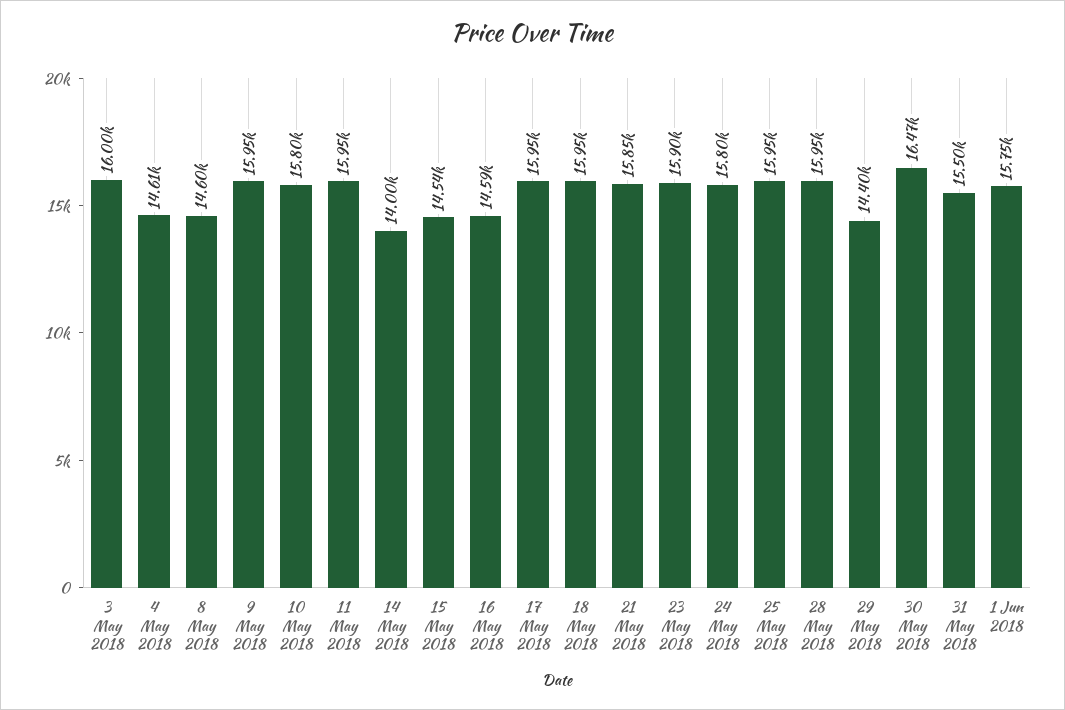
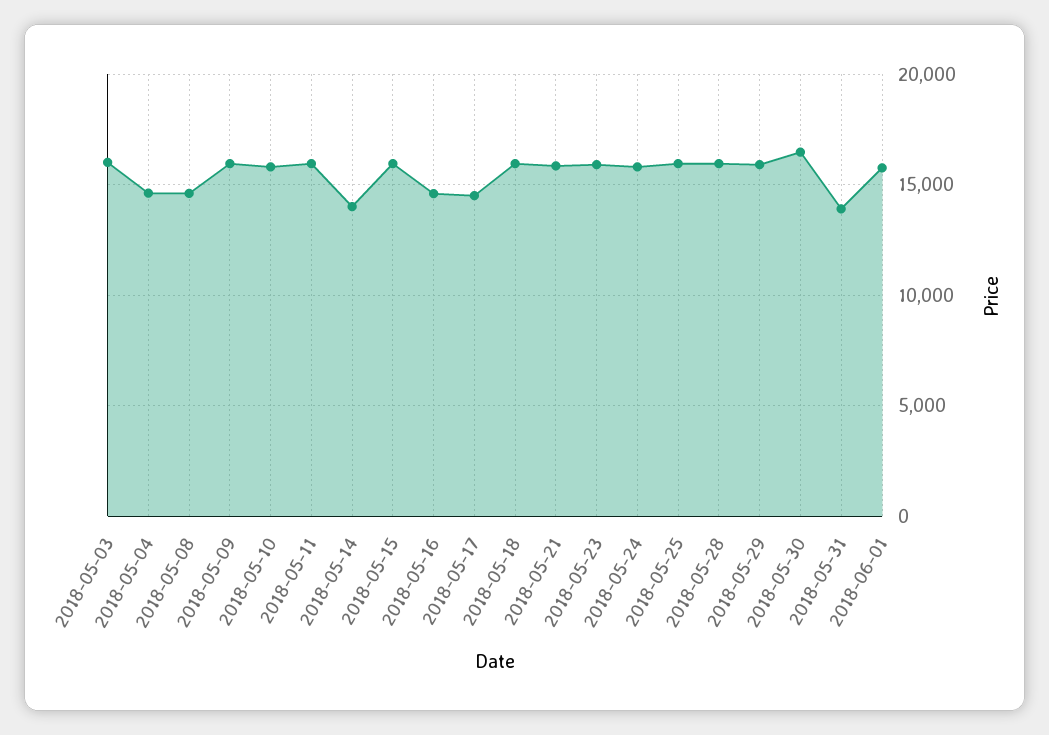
15 May 2018: 14540 -> 16000
17 May 2018: 15950 -> 14500
29 May 2018: 14400 -> 16000
31 May 2018: 15500 -> 14000

